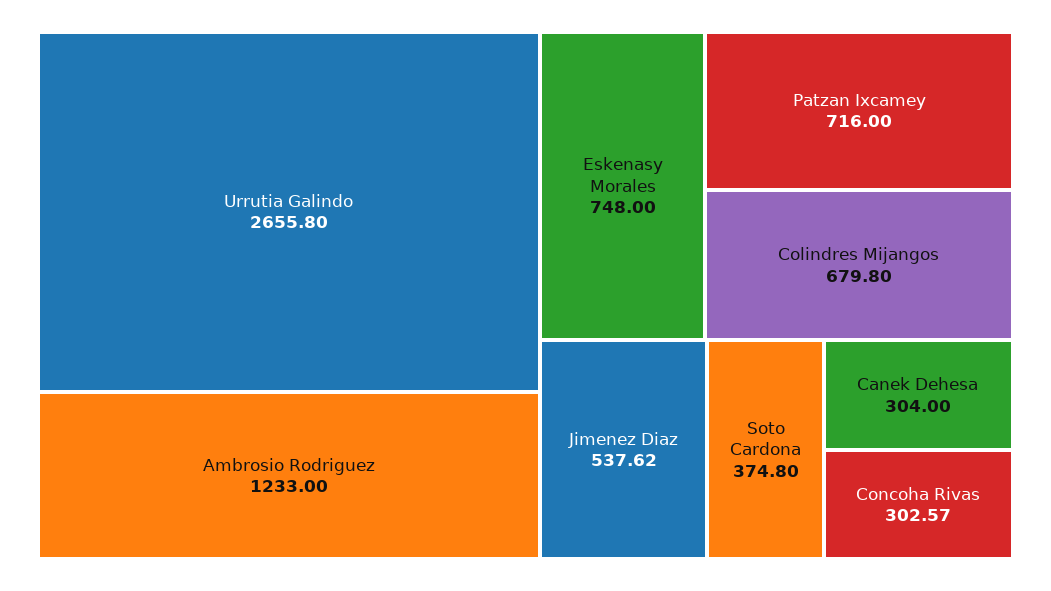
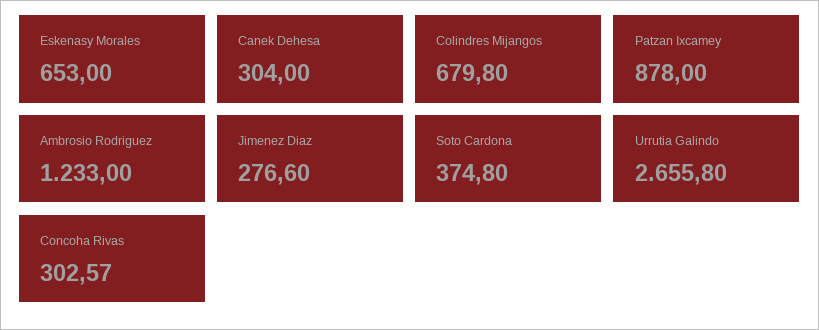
Eskenasy Morales: 748 -> 653
Patzan Ixcamey: 716 -> 878
Jimenez Diaz: 537.62 -> 276.6

